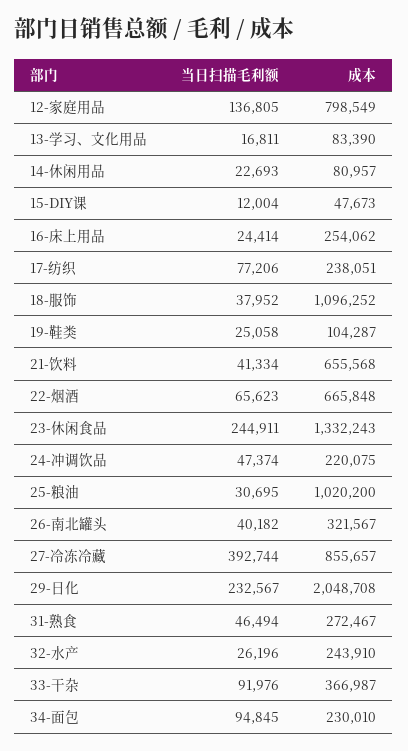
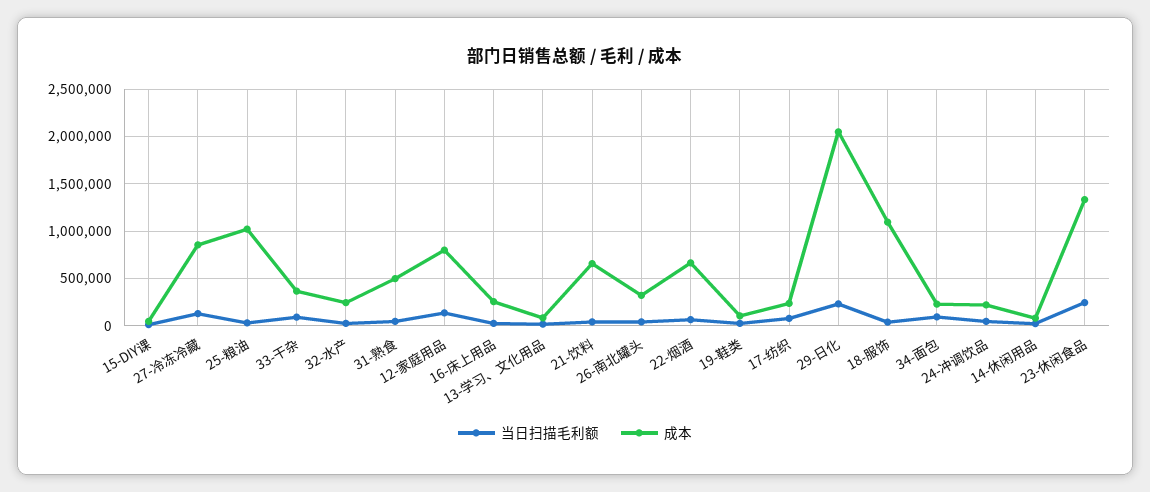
当日扫描毛利额, 27-冷冻冷藏: 392744 -> 100000
成本, 31-熟食: 272467 -> 500000

